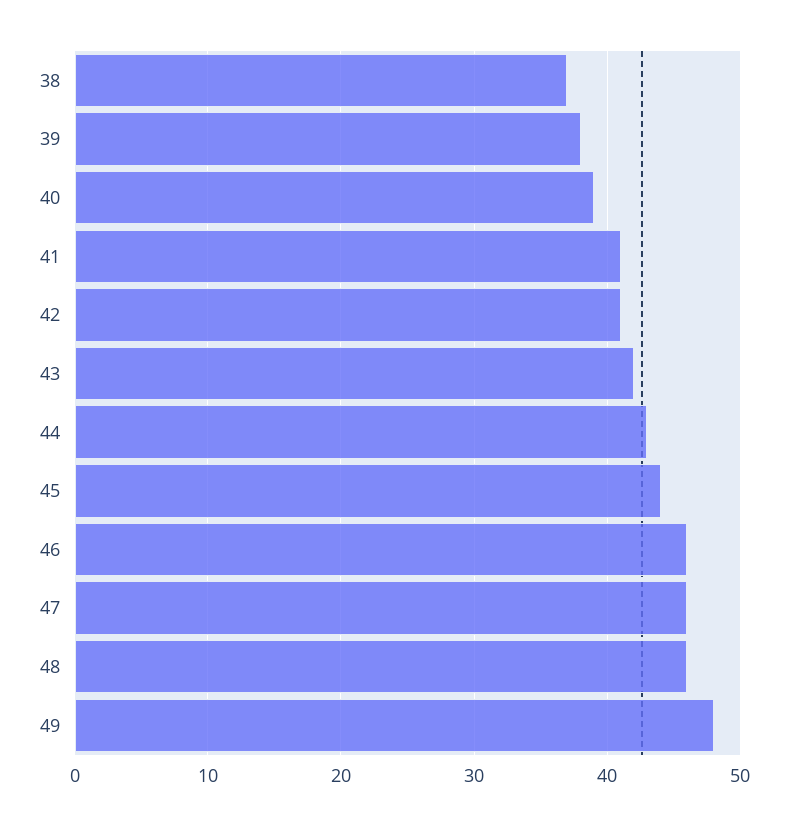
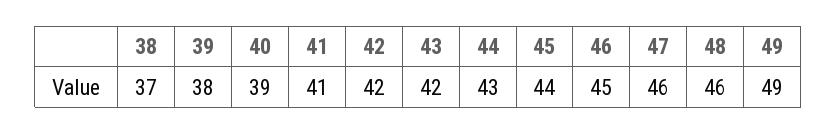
42: 41 -> 42
46: 46 -> 45
49: 48 -> 49

